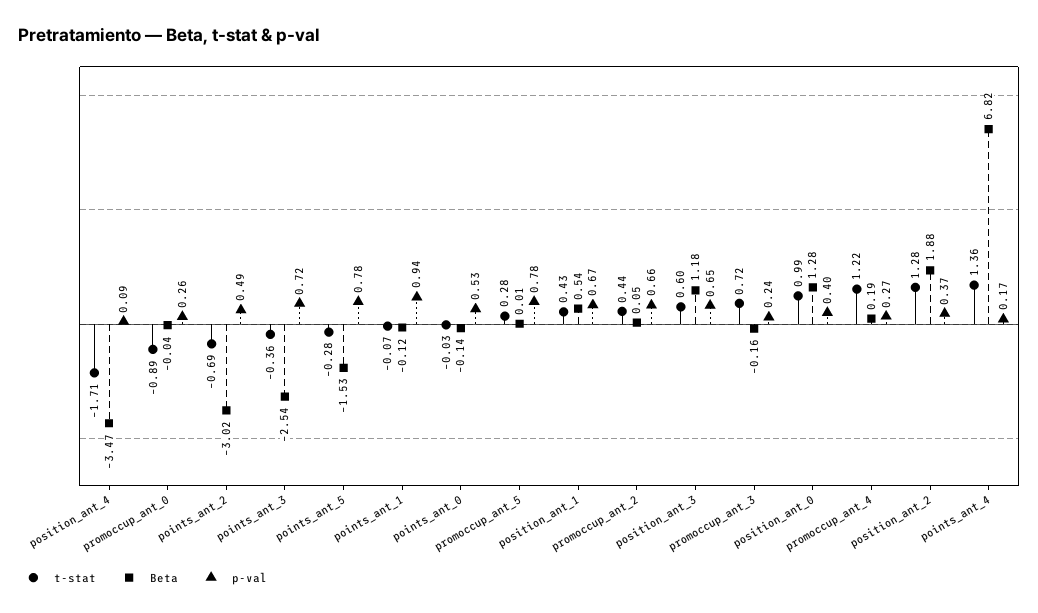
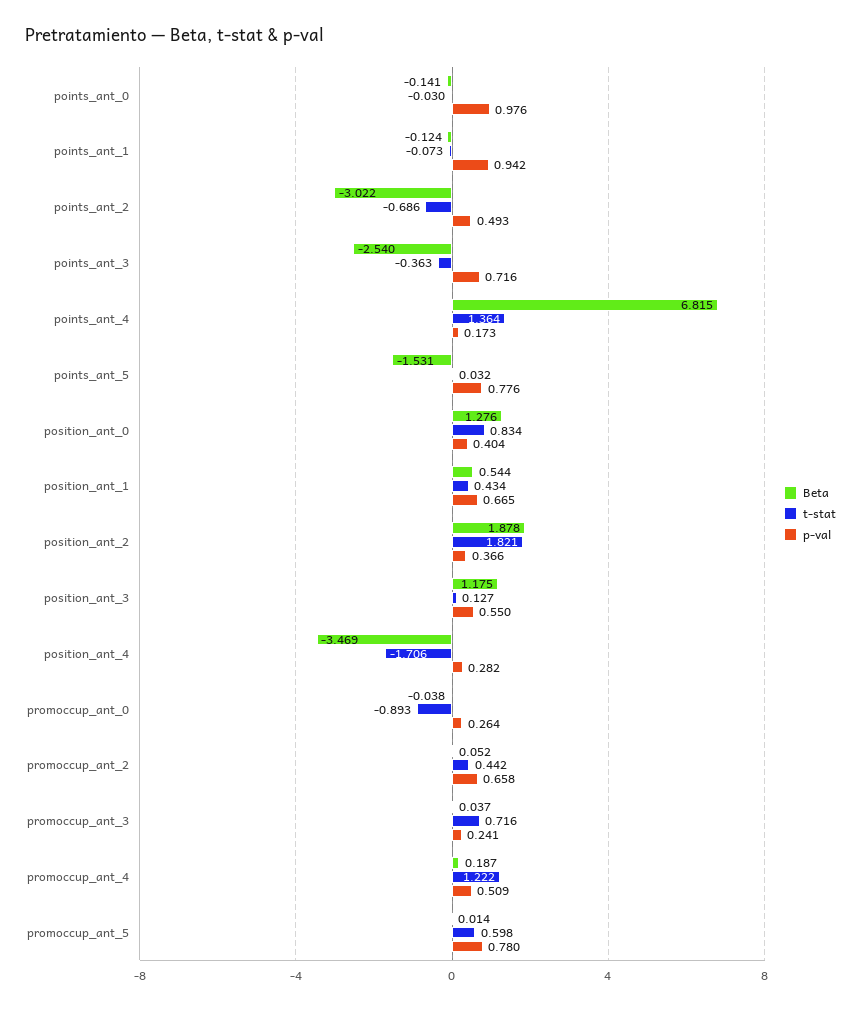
p-val, position_ant_4: 0.09 -> 0.282
t-stat, points_ant_5: -0.28 -> 0.032
p-val, points_ant_0: 0.53 -> 0.976
t-stat, promoccup_ant_5: 0.28 -> 0.598
t-stat, position_ant_3: 0.6 -> 0.127
p-val, position_ant_3: 0.65 -> 0.55
Beta, promoccup_ant_3: -0.16 -> 0.037
t-stat, position_ant_0: 0.99 -> 0.834
p-val, promoccup_ant_4: 0.27 -> 0.509
t-stat, position_ant_2: 1.28 -> 1.821

